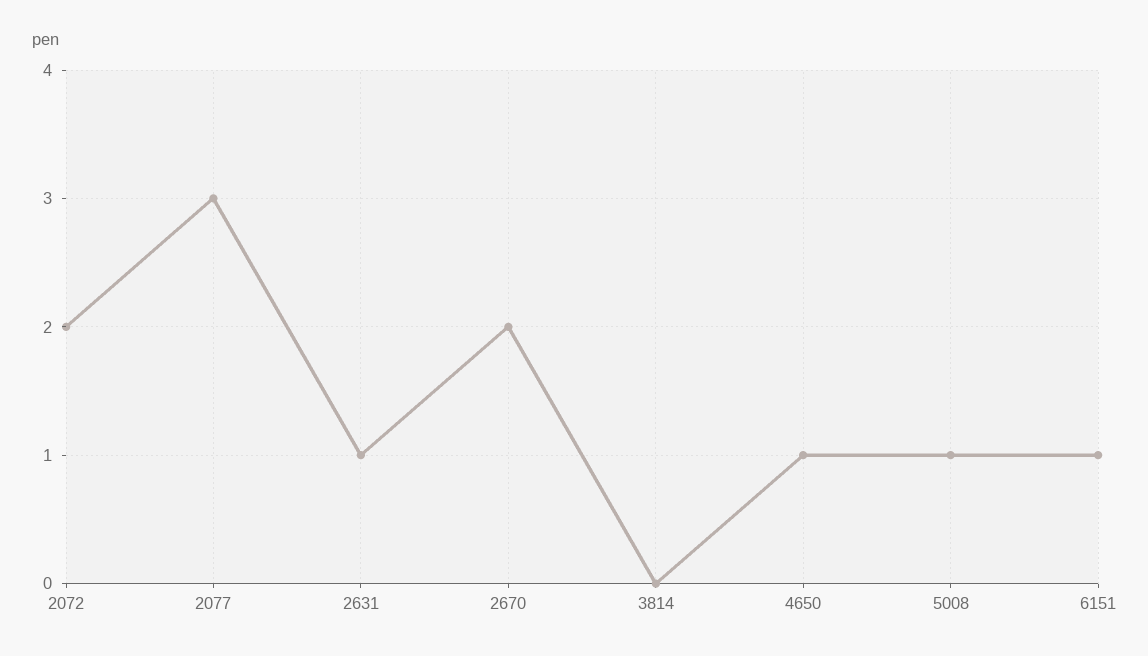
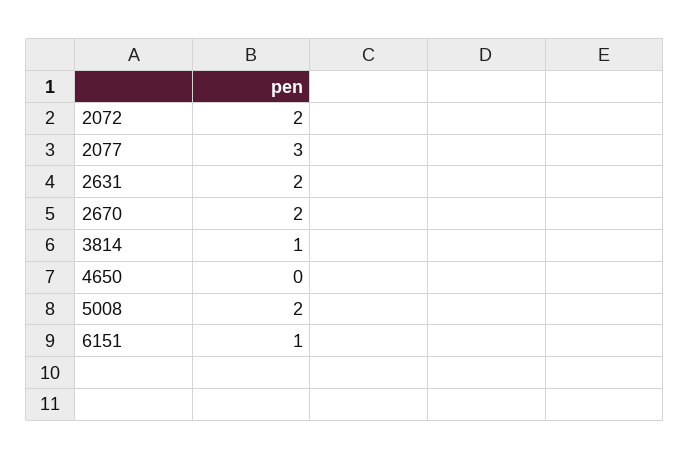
2631: 1 -> 2
3814: 0 -> 1
4650: 1 -> 0
5008: 1 -> 2

